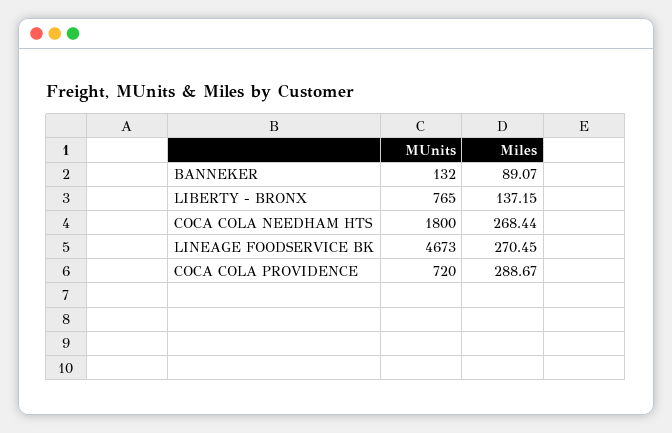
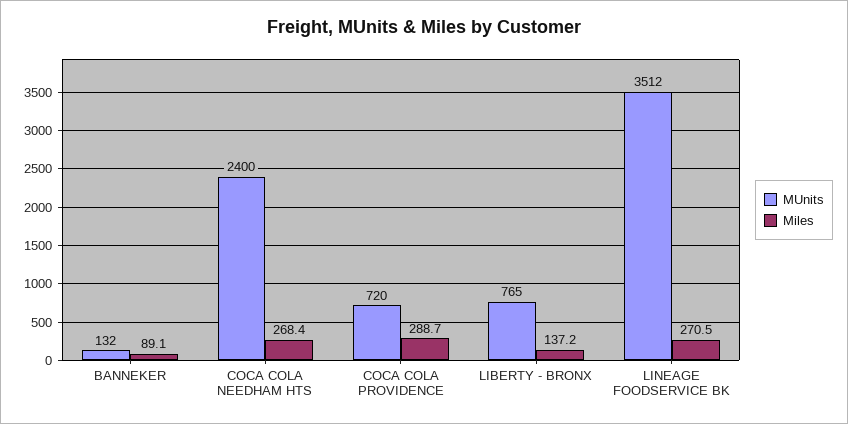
MUnits, COCA COLA NEEDHAM HTS: 1800 -> 2400
MUnits, LINEAGE FOODSERVICE BK: 4673 -> 3512

